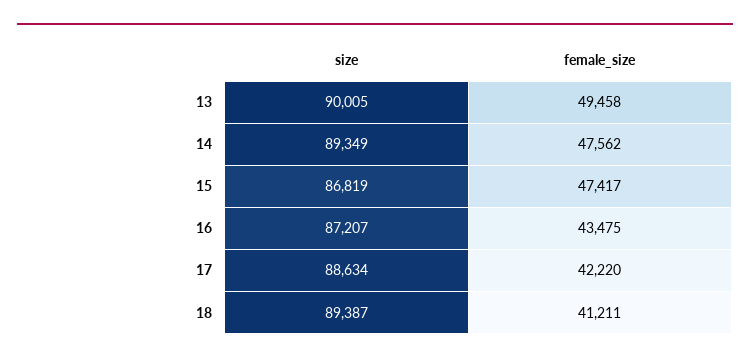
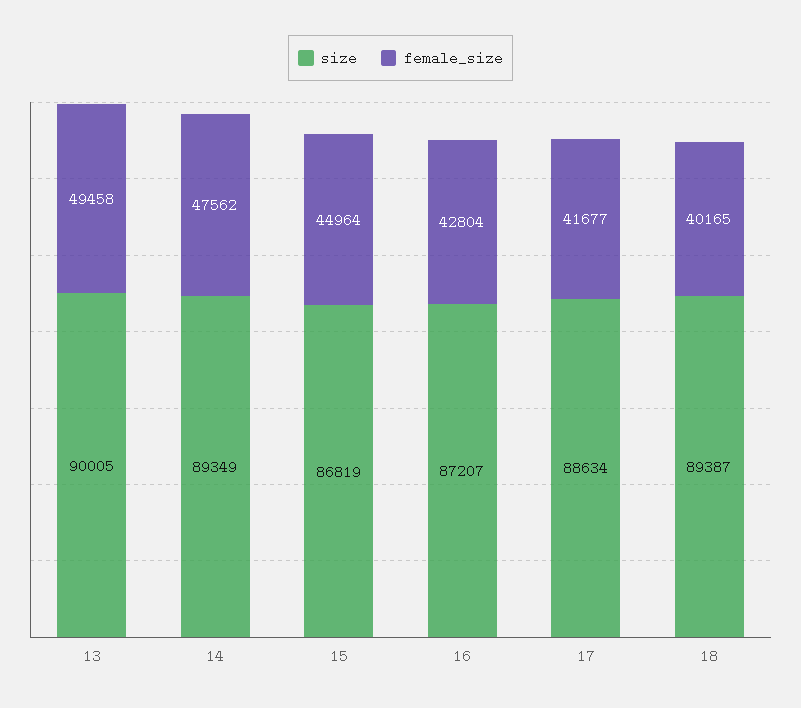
female_size, 15: 47417 -> 44964
female_size, 16: 43475 -> 42804
female_size, 17: 42220 -> 41677
female_size, 18: 41211 -> 40165

